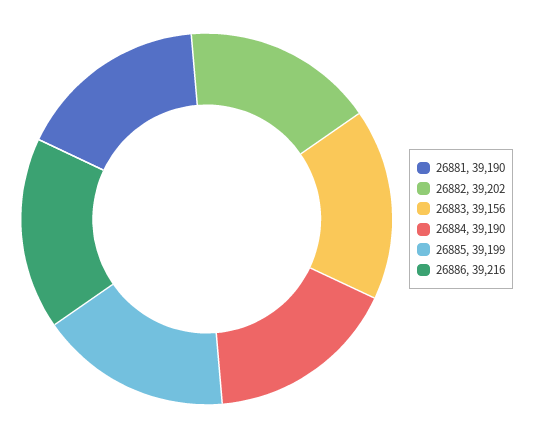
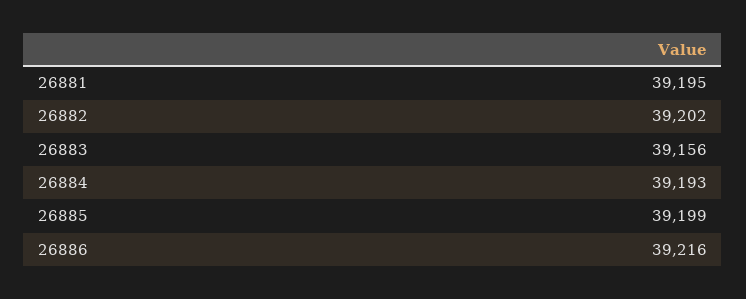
26881: 39190 -> 39195
26884: 39190 -> 39193

